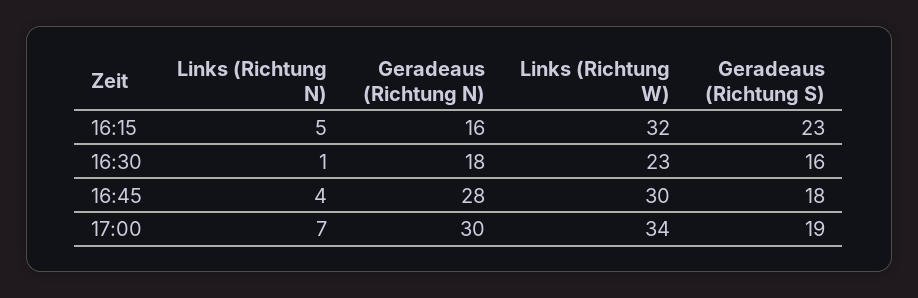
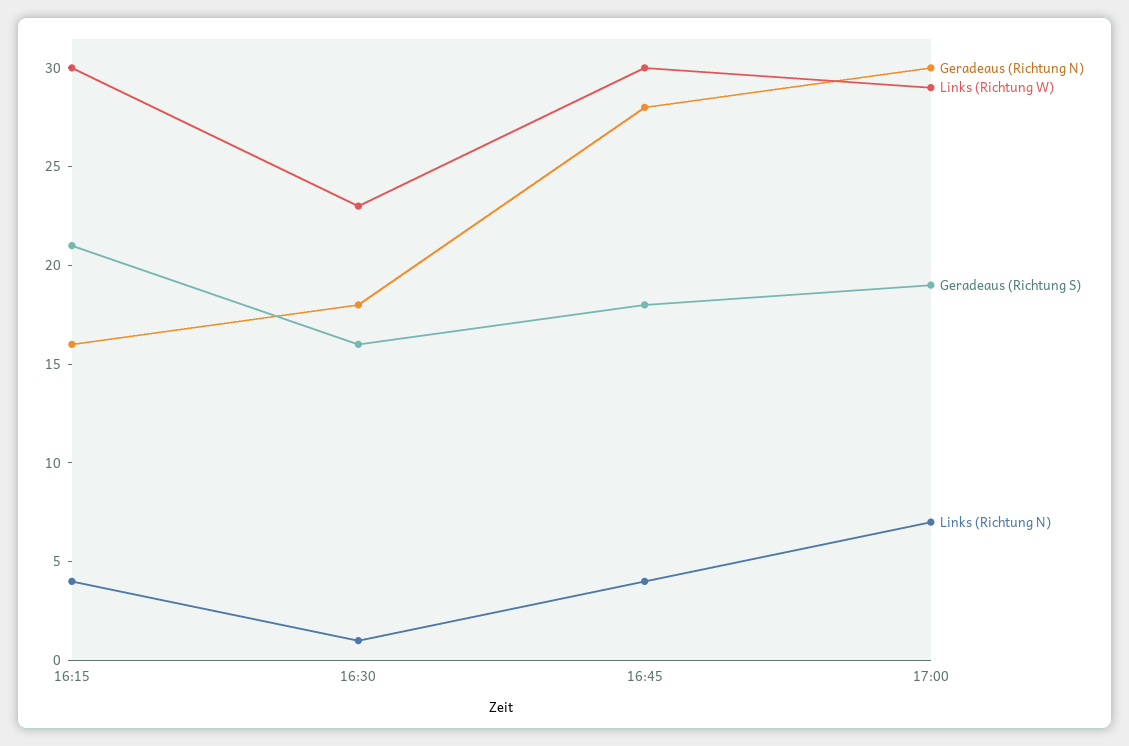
Links (Richtung N), 16:15: 5 -> 4
Links (Richtung W), 16:15: 32 -> 30
Geradeaus (Richtung S), 16:15: 23 -> 21
Links (Richtung W), 17:00: 34 -> 29

